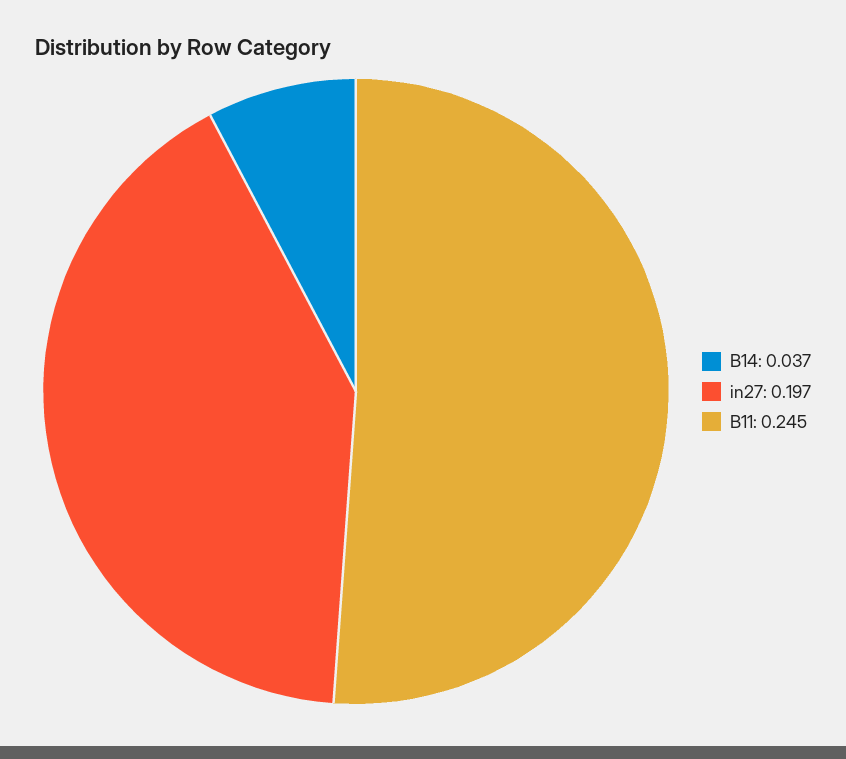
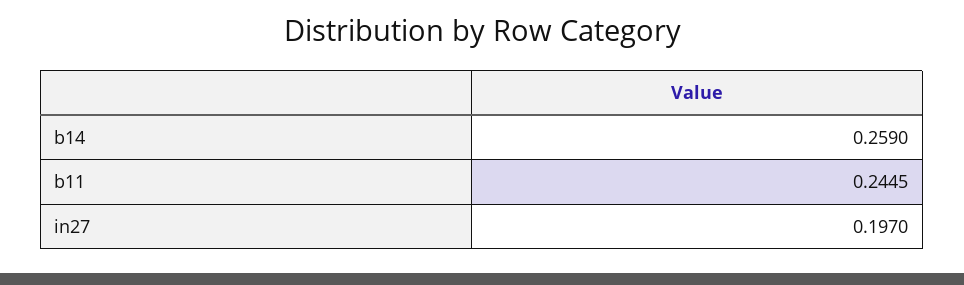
B14: 0.037 -> 0.259

